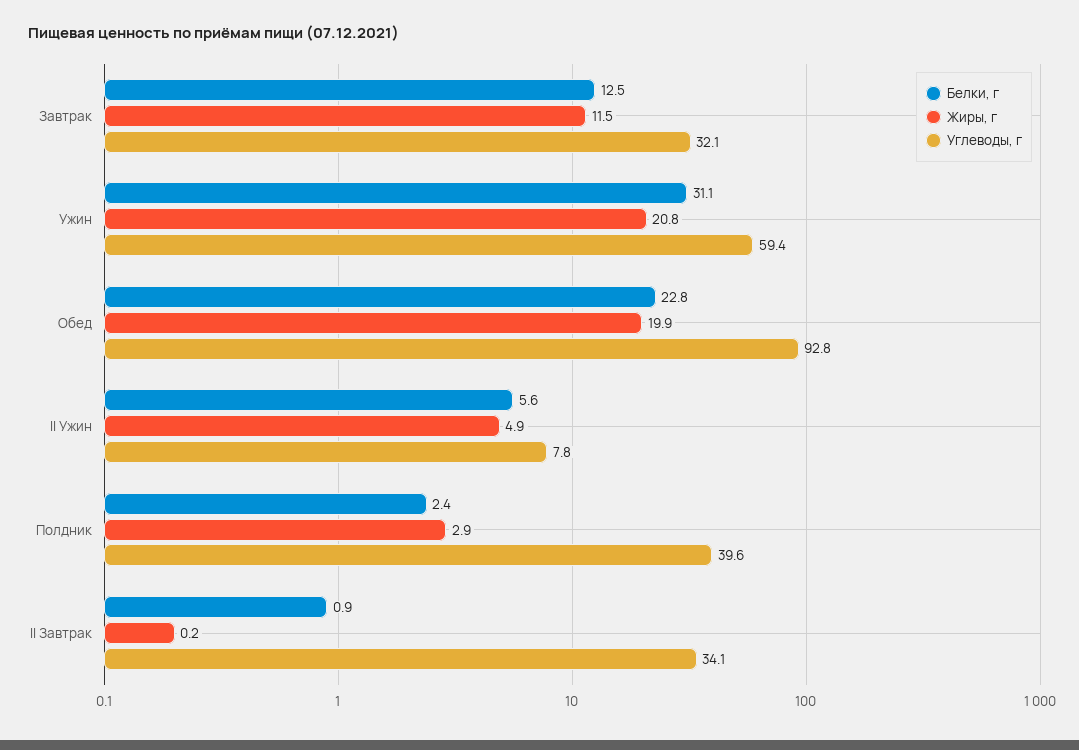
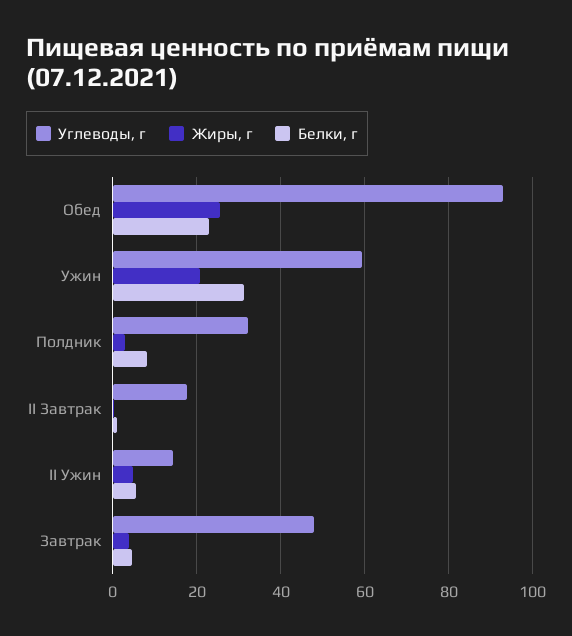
Белки, г, Завтрак: 12.5 -> 4
Жиры, г, Завтрак: 11.5 -> 4
Углеводы, г, Завтрак: 32.1 -> 48
Жиры, г, Обед: 19.9 -> 26
Углеводы, г, II Ужин: 7.8 -> 14
Белки, г, Полдник: 2.4 -> 8
Углеводы, г, Полдник: 39.6 -> 32
Углеводы, г, II Завтрак: 34.1 -> 18

